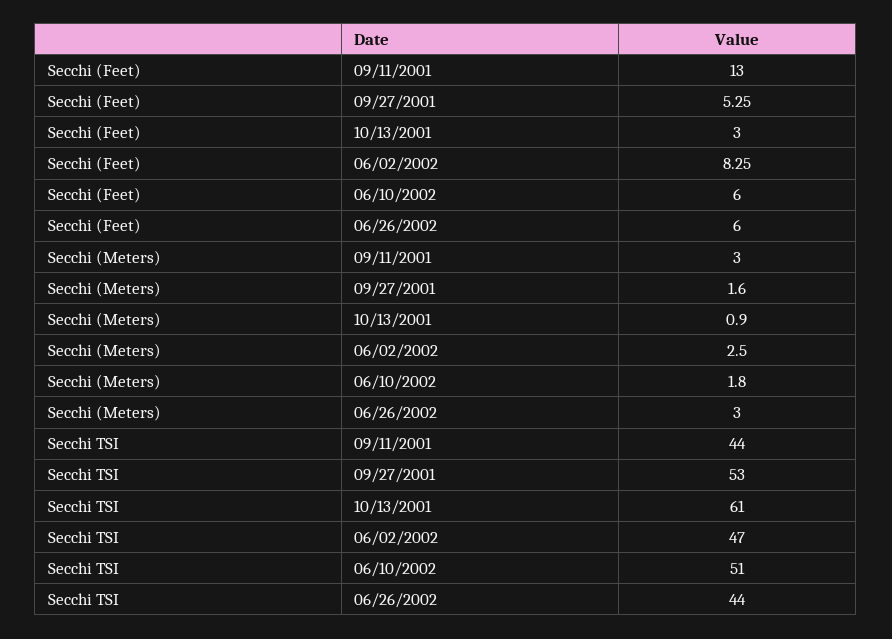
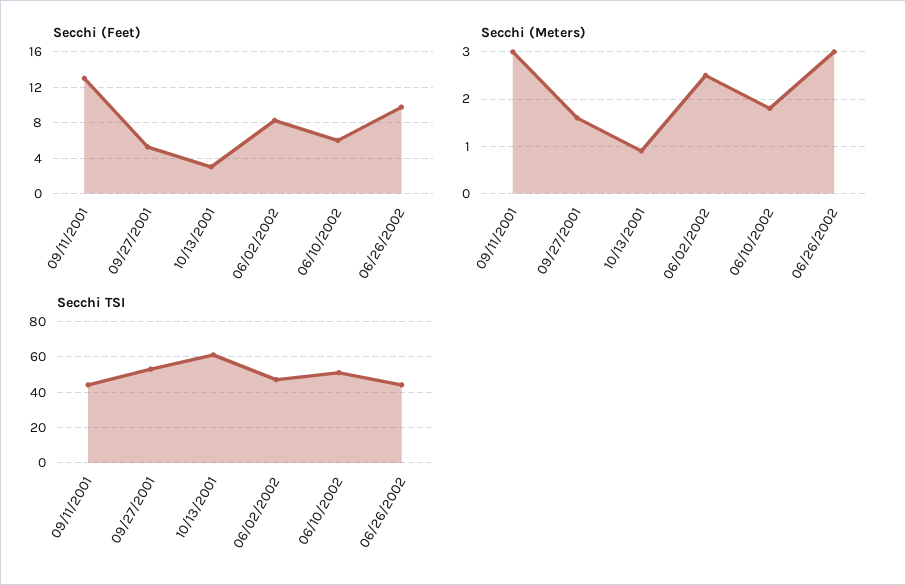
Secchi (Feet), 06/26/2002: 6 -> 10

